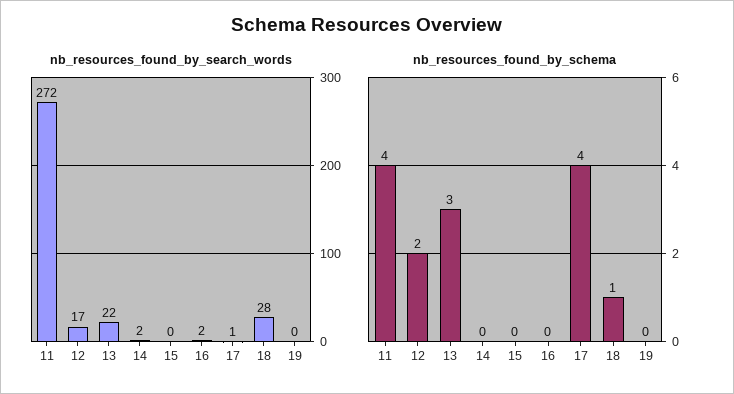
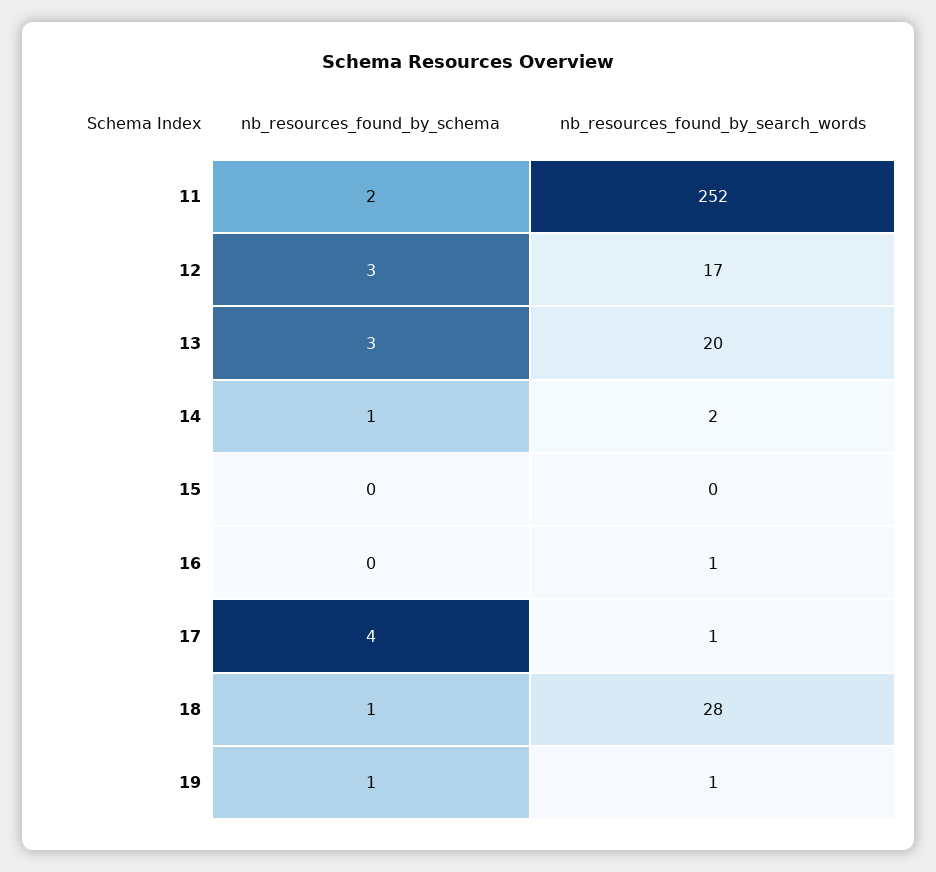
nb_resources_found_by_search_words, 11: 272 -> 252
nb_resources_found_by_search_words, 13: 22 -> 20
nb_resources_found_by_search_words, 16: 2 -> 1
nb_resources_found_by_search_words, 19: 0 -> 1
nb_resources_found_by_schema, 11: 4 -> 2
nb_resources_found_by_schema, 12: 2 -> 3
nb_resources_found_by_schema, 14: 0 -> 1
nb_resources_found_by_schema, 19: 0 -> 1

